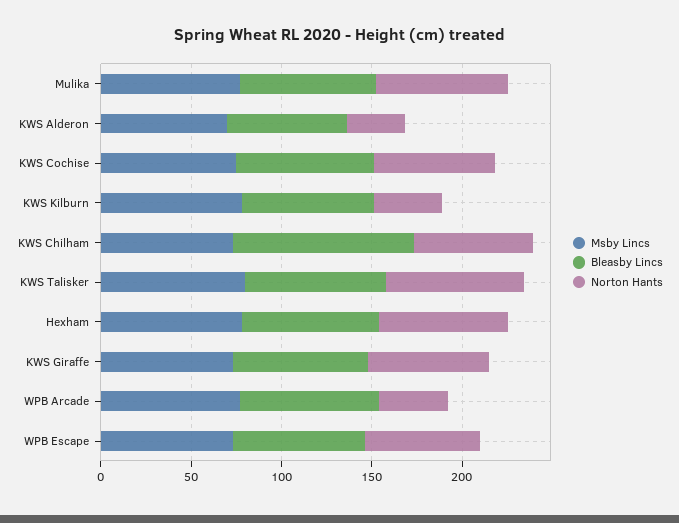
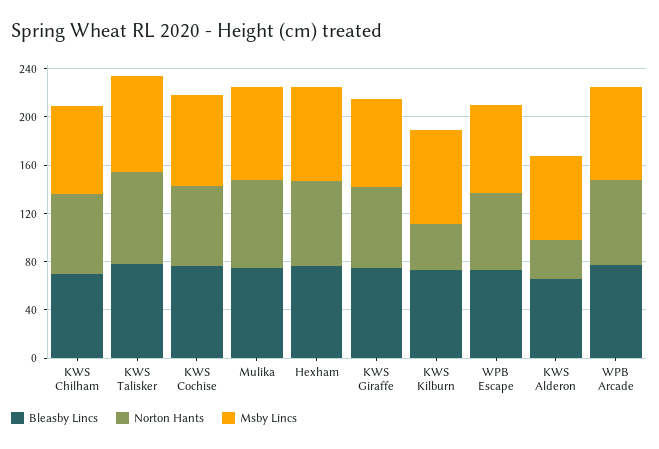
Bleasby Lincs, KWS Chilham: 100 -> 70
Norton Hants, WPB Arcade: 40 -> 70

